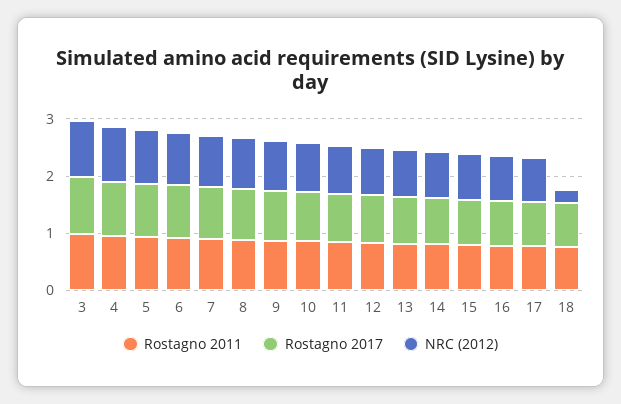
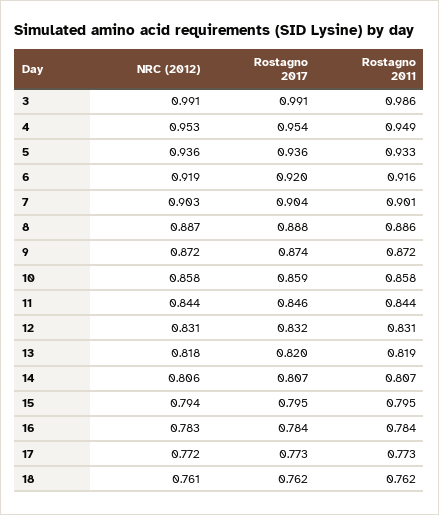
NRC (2012), 18: 0.2 -> 0.761

